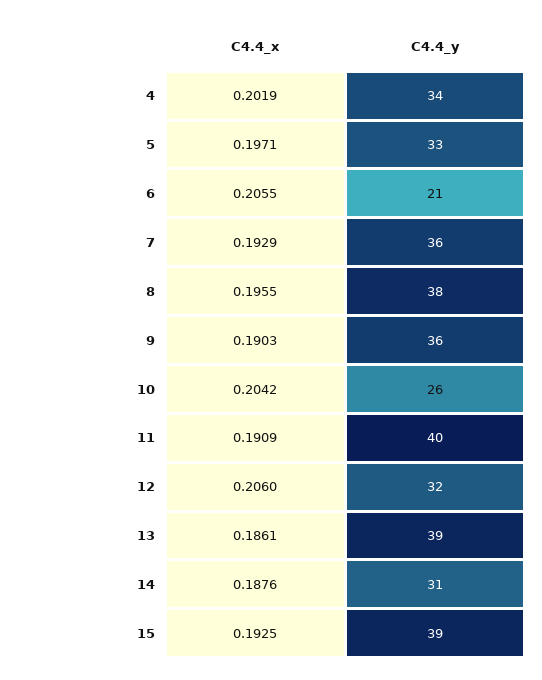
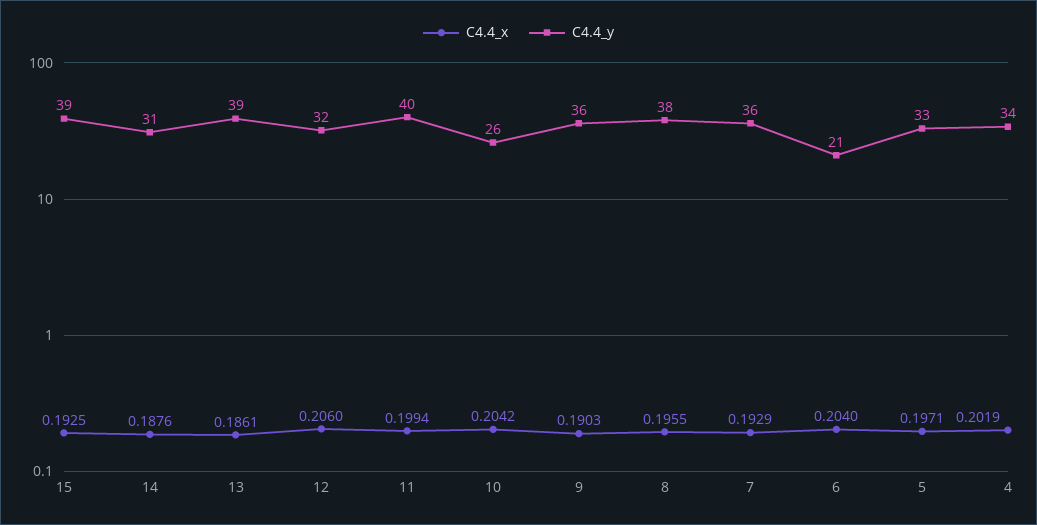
C4.4_x, 6: 0.2055 -> 0.204
C4.4_x, 11: 0.1909 -> 0.1994

